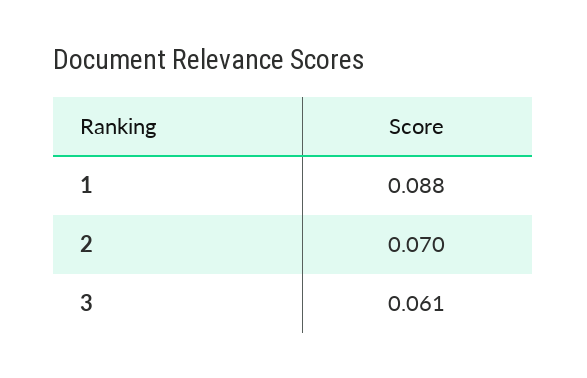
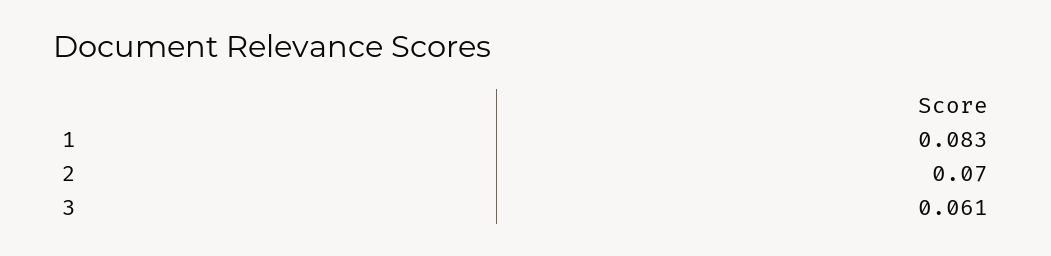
1: 0.088 -> 0.083

